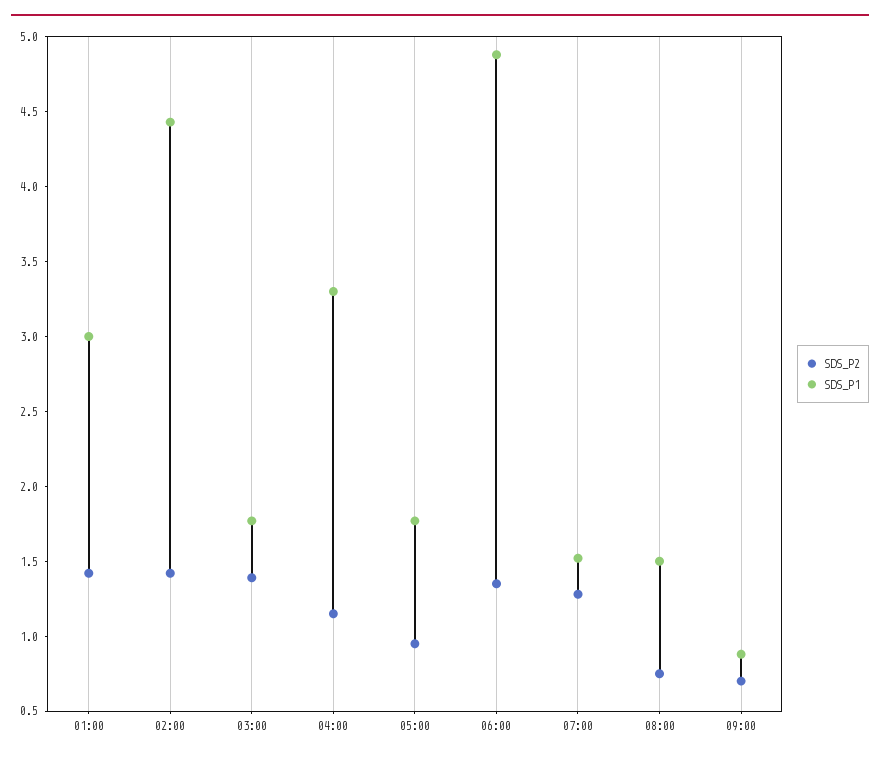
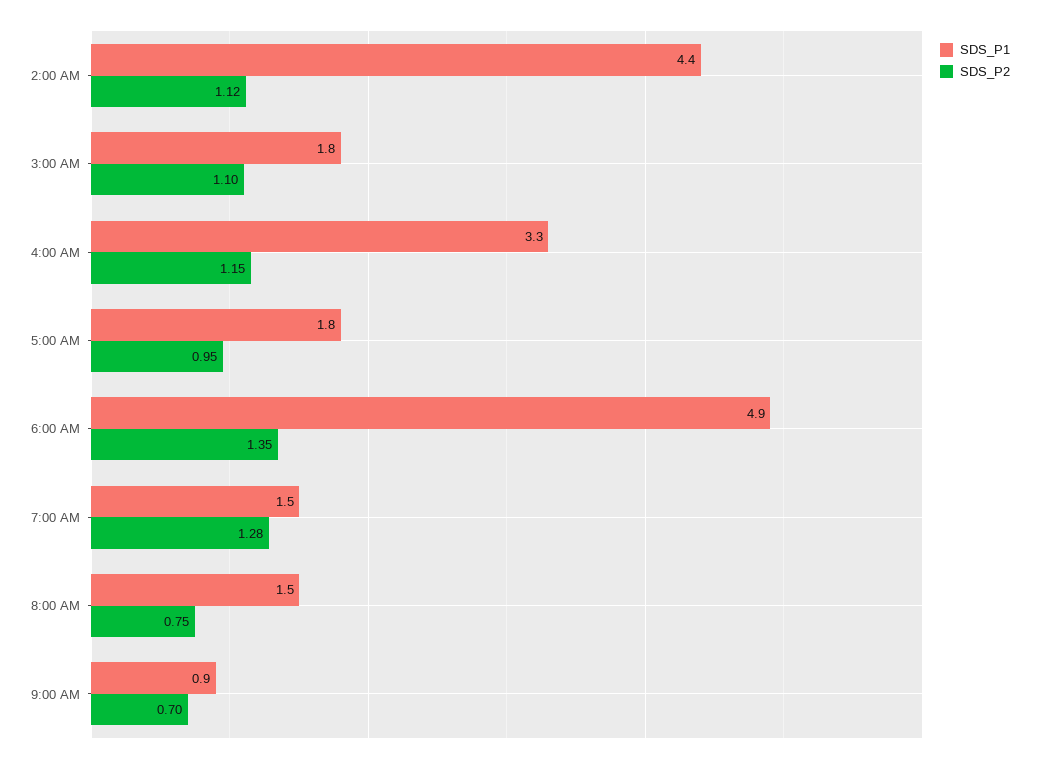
SDS_P2, 01:00: 1.4 -> none
SDS_P1, 01:00: 3 -> none
SDS_P2, 02:00: 1.4 -> 1.12
SDS_P2, 03:00: 1.4 -> 1.1

